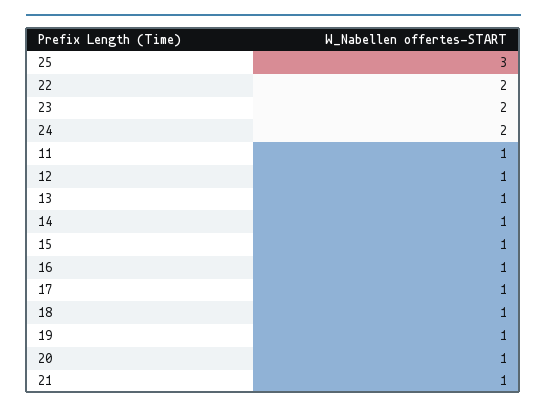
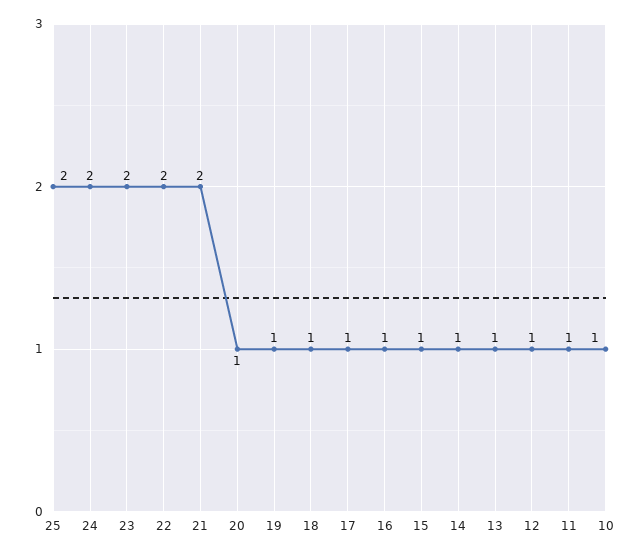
25: 3 -> 2
21: 1 -> 2
10: none -> 1

